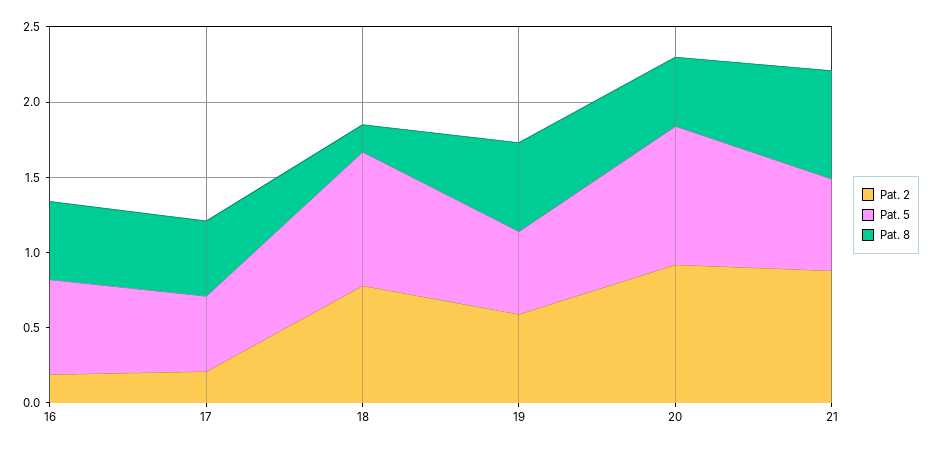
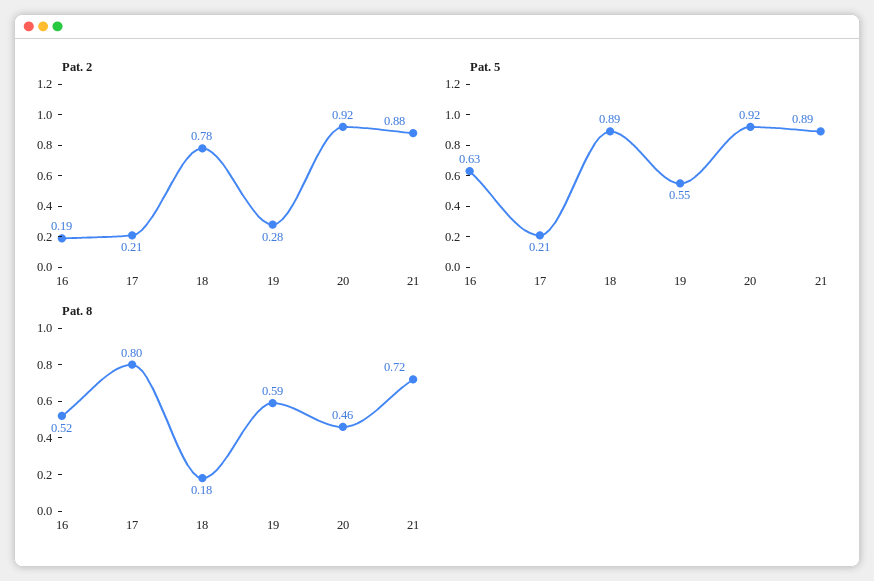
Pat. 5, 17: 0.5 -> 0.21
Pat. 8, 17: 0.5 -> 0.8
Pat. 2, 19: 0.6 -> 0.28
Pat. 5, 21: 0.6 -> 0.89

